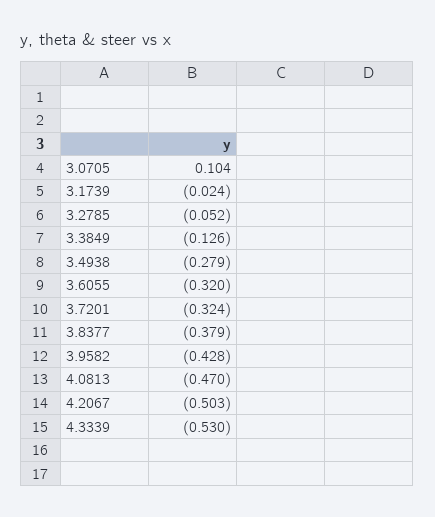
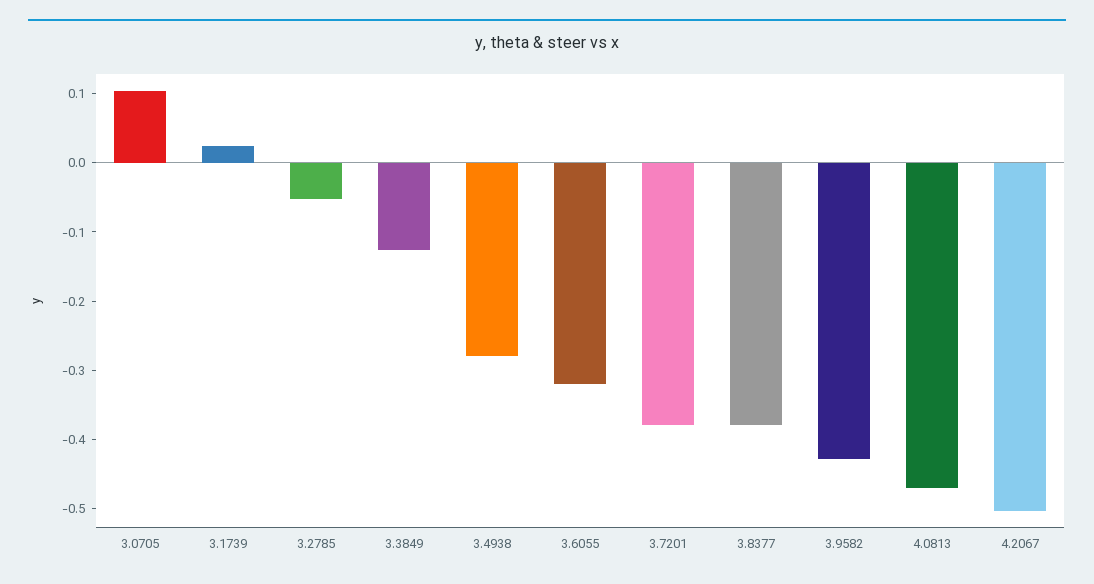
3.1739: -0.024 -> 0.02
3.7201: -0.324 -> -0.38
4.3339: -0.53 -> none

